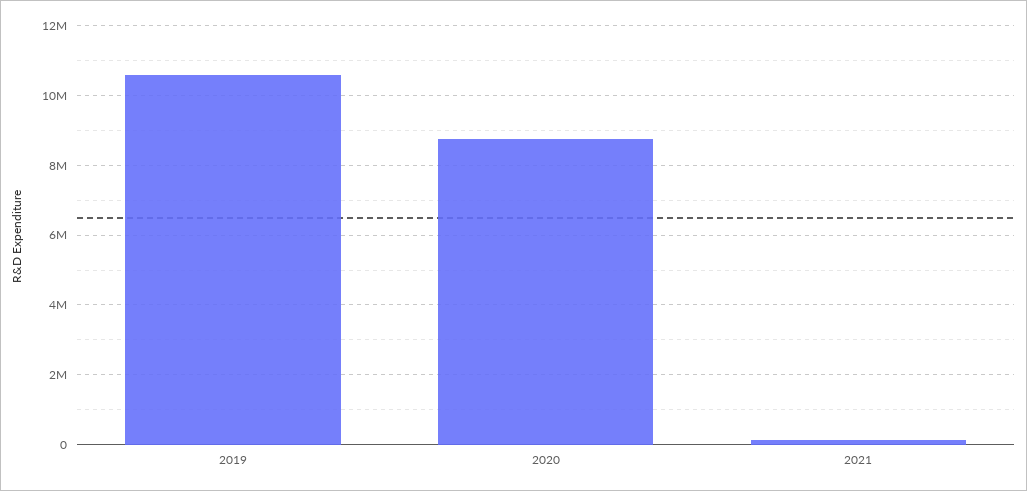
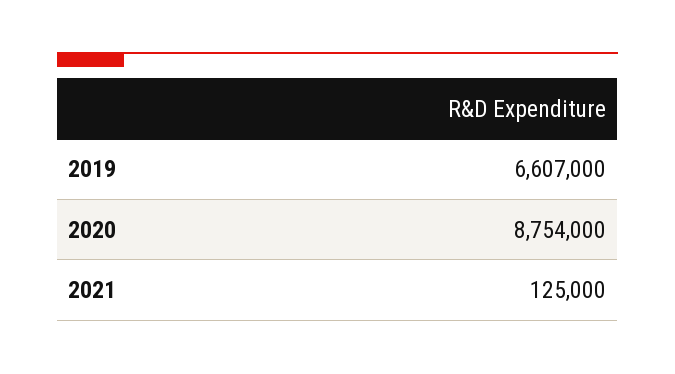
2019: 10600000 -> 6607000

